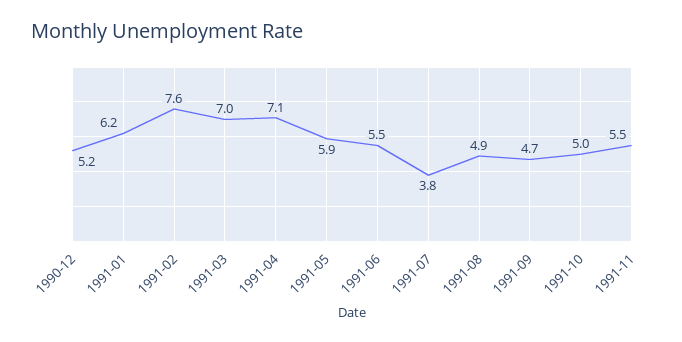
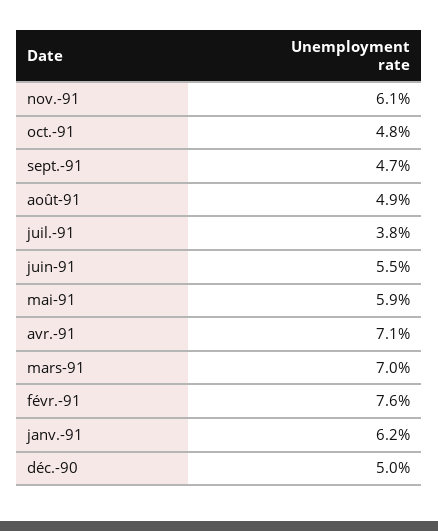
1990-12: 5.2 -> 5
1991-10: 5 -> 4.8
1991-11: 5.5 -> 6.1

